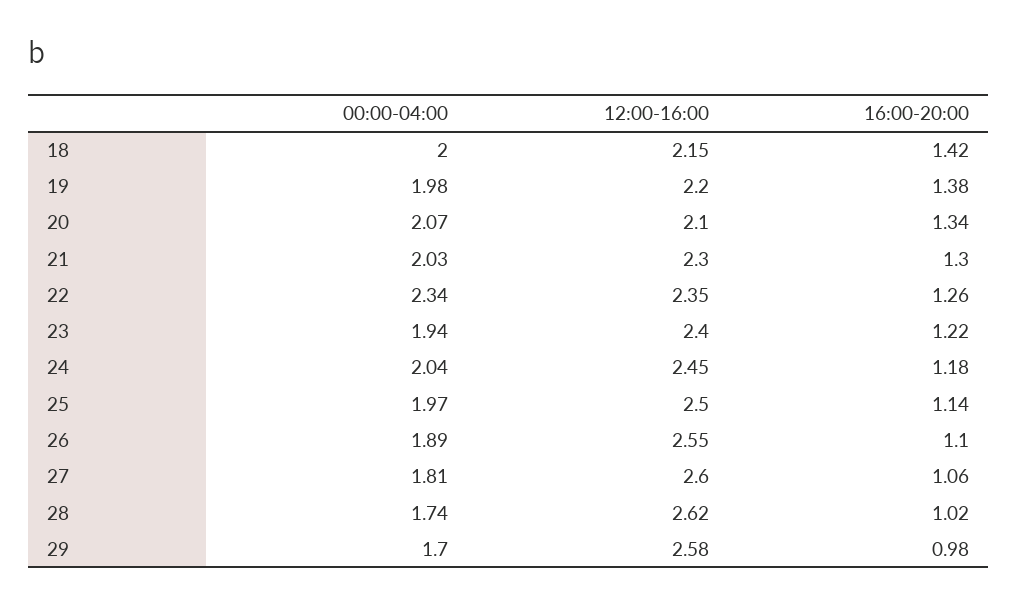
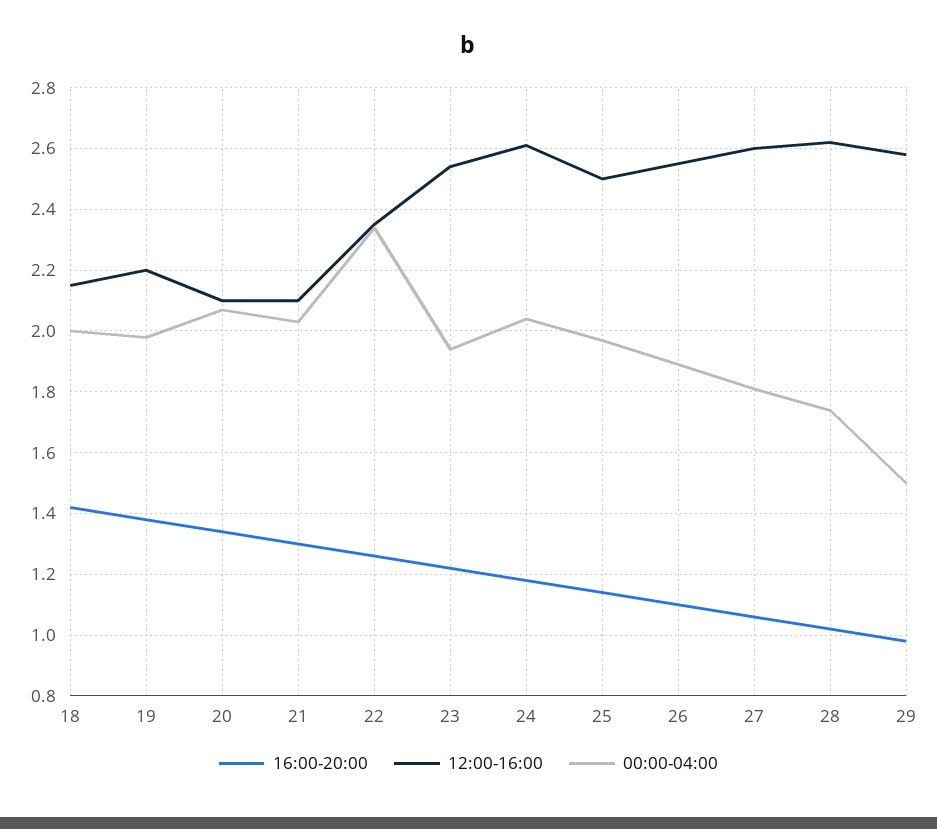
12:00-16:00, 21: 2.3 -> 2.1
12:00-16:00, 23: 2.4 -> 2.55
12:00-16:00, 24: 2.45 -> 2.6
00:00-04:00, 29: 1.7 -> 1.5

